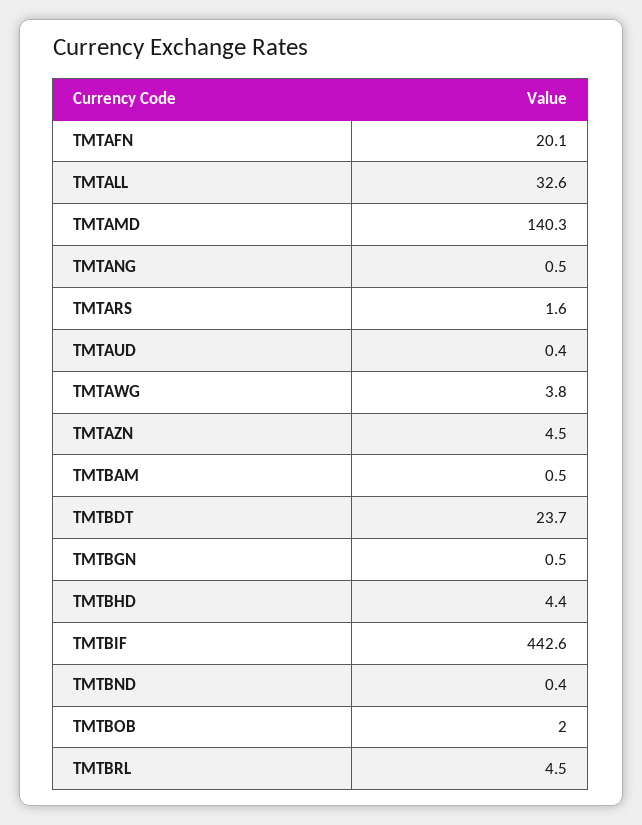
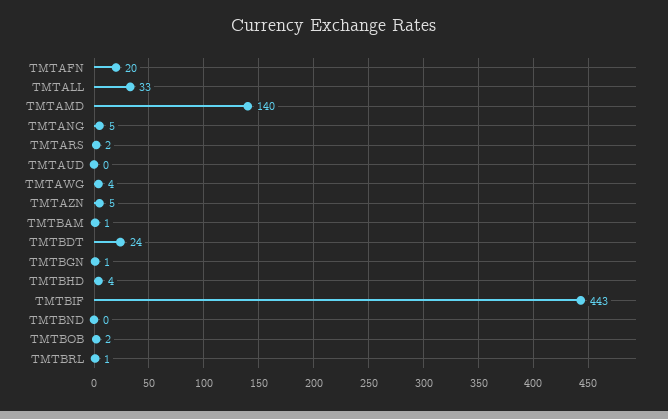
TMTANG: 0.5 -> 5
TMTBRL: 4.5 -> 1

